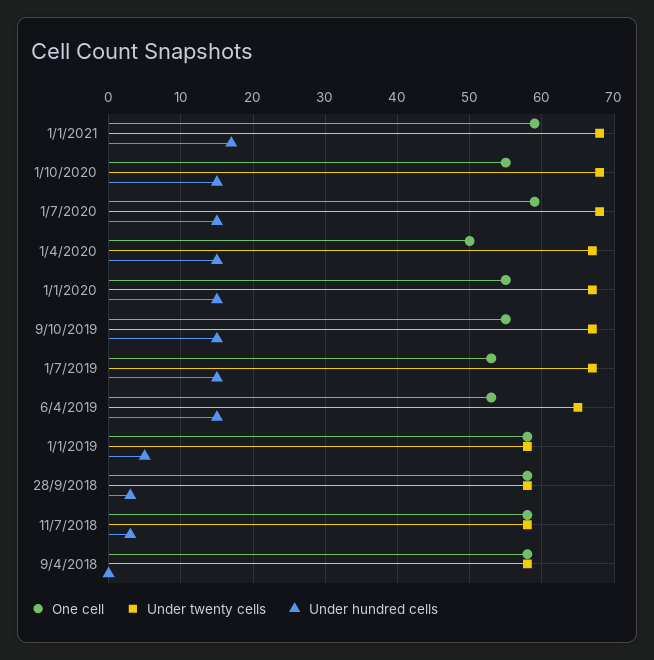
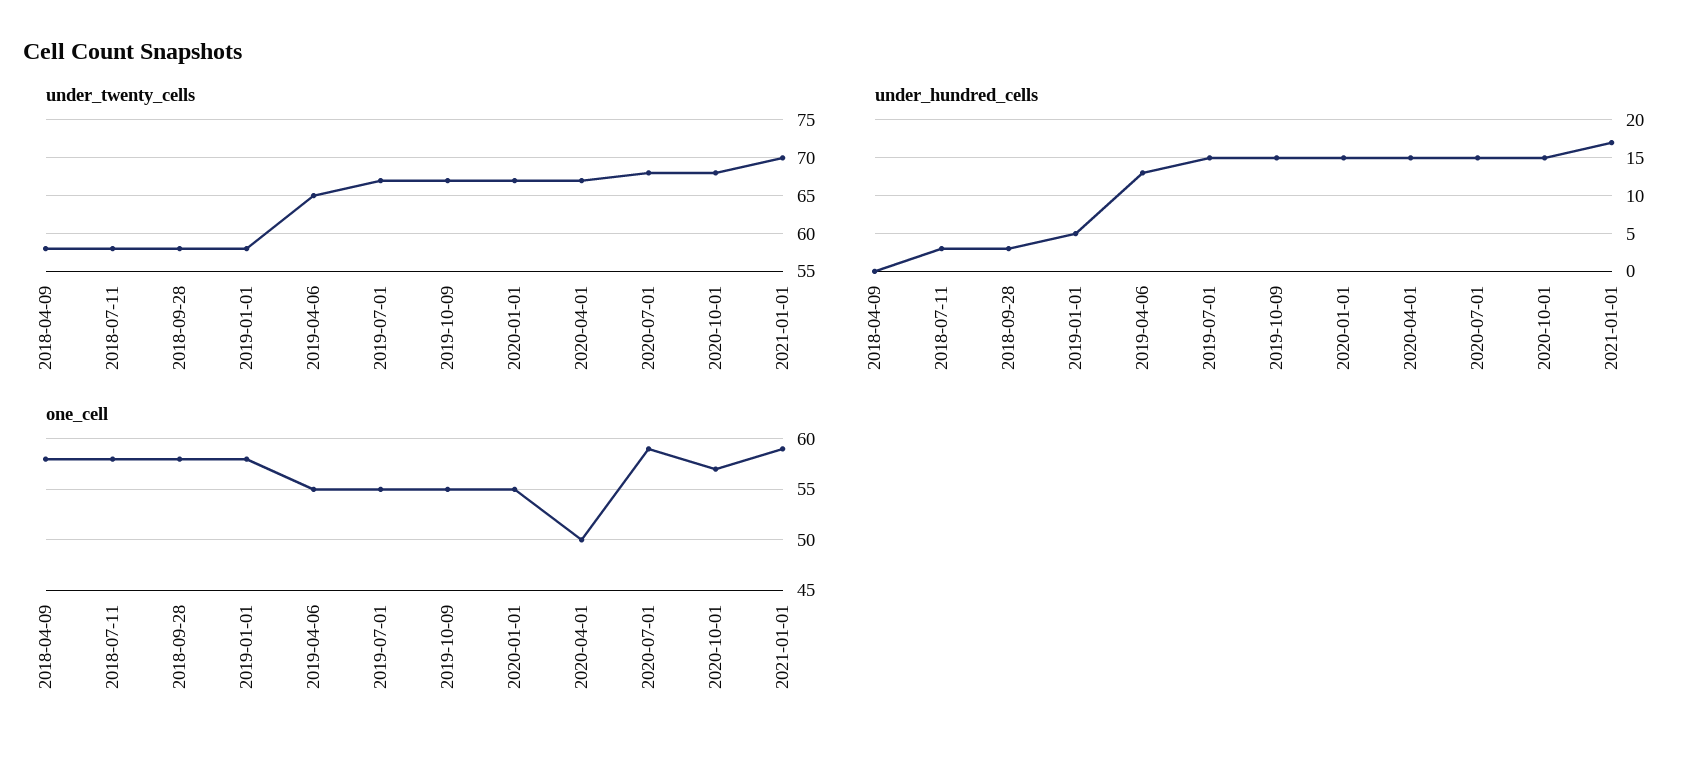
Under twenty cells, 1/1/2021: 68 -> 70
One cell, 1/10/2020: 55 -> 57
One cell, 1/7/2019: 53 -> 55
One cell, 6/4/2019: 53 -> 55
Under hundred cells, 6/4/2019: 15 -> 13

